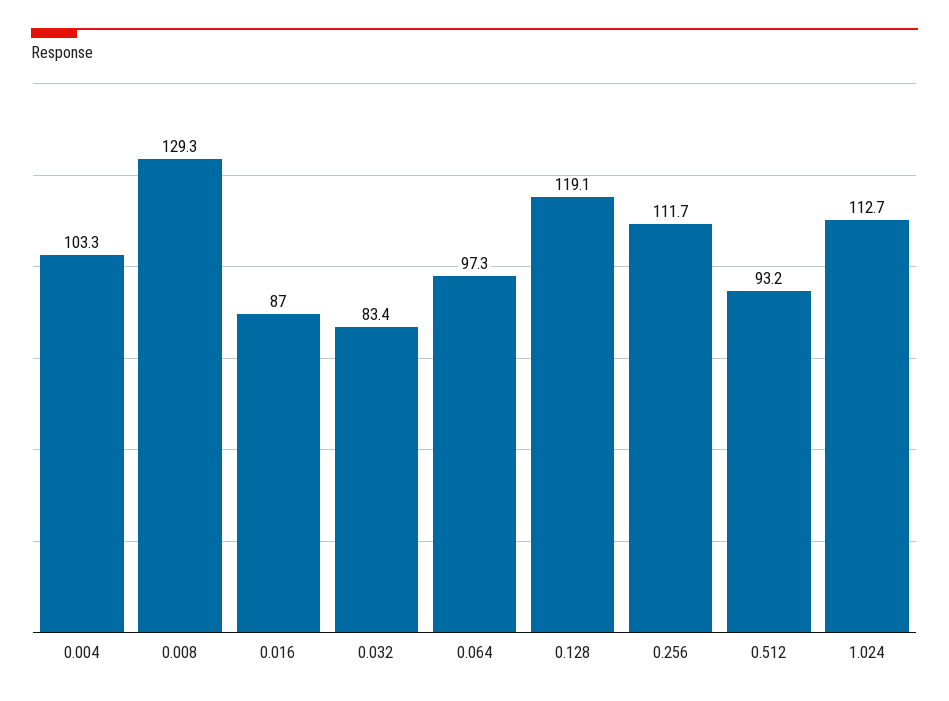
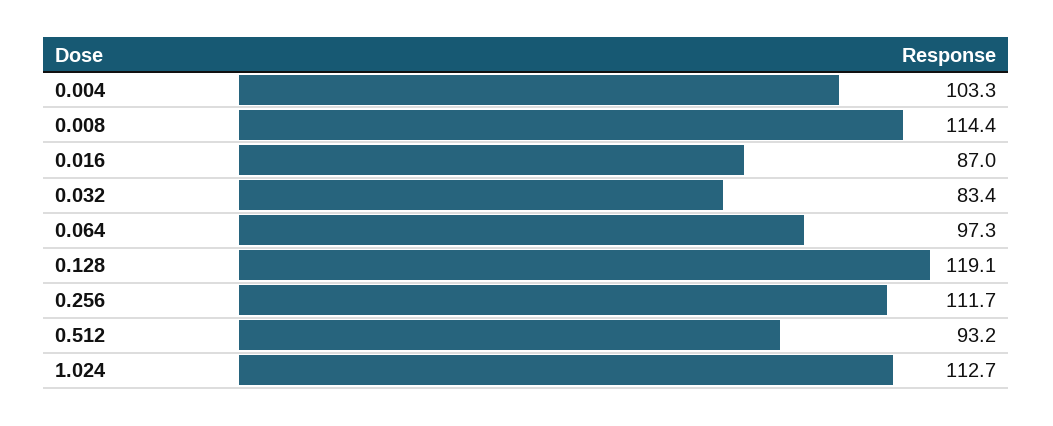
0.008: 129.3 -> 114.4

